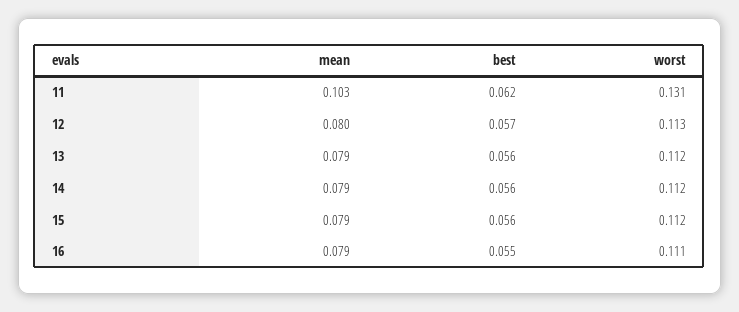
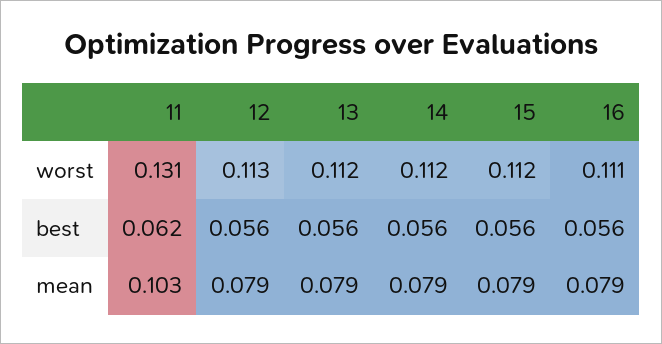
mean, 12: 0.08 -> 0.079
best, 12: 0.057 -> 0.056
best, 16: 0.055 -> 0.056

